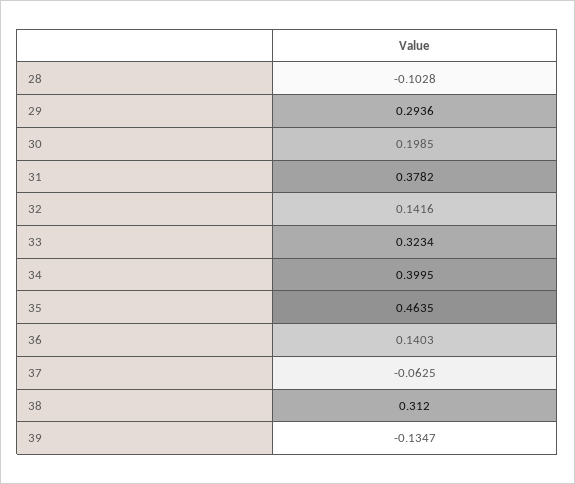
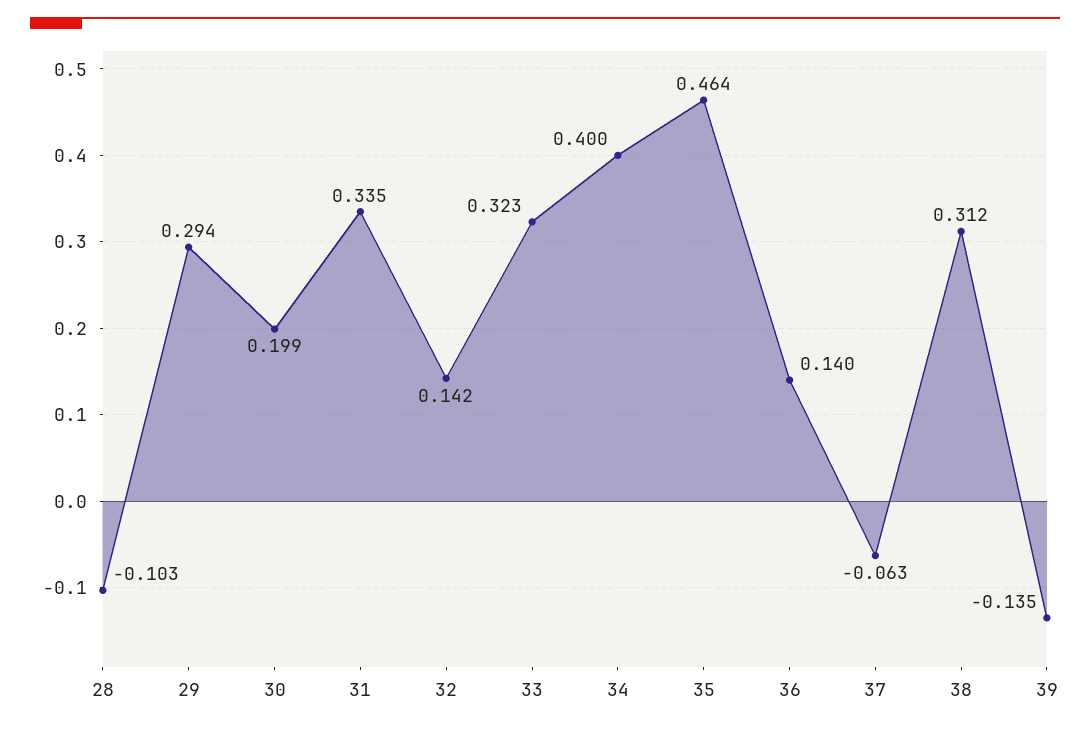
31: 0.3782 -> 0.335

